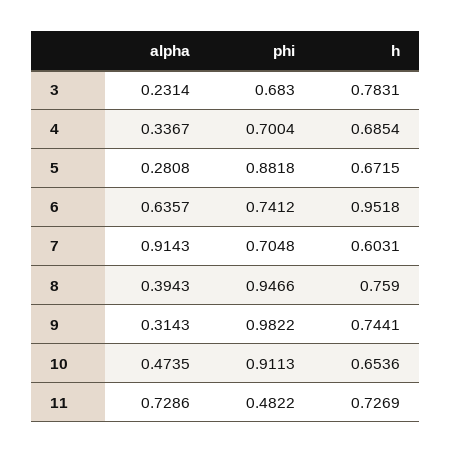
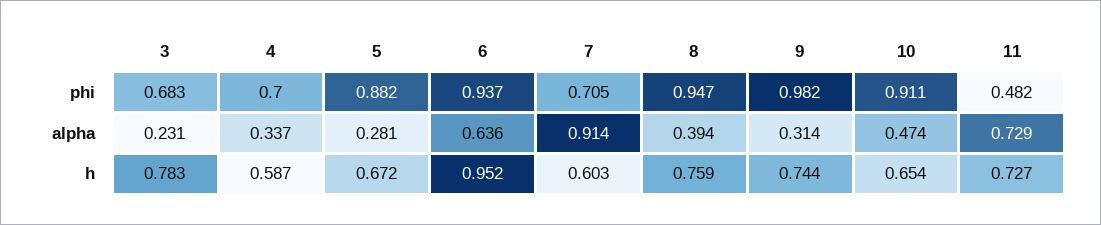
h, 4: 0.6854 -> 0.587
phi, 6: 0.7412 -> 0.937

